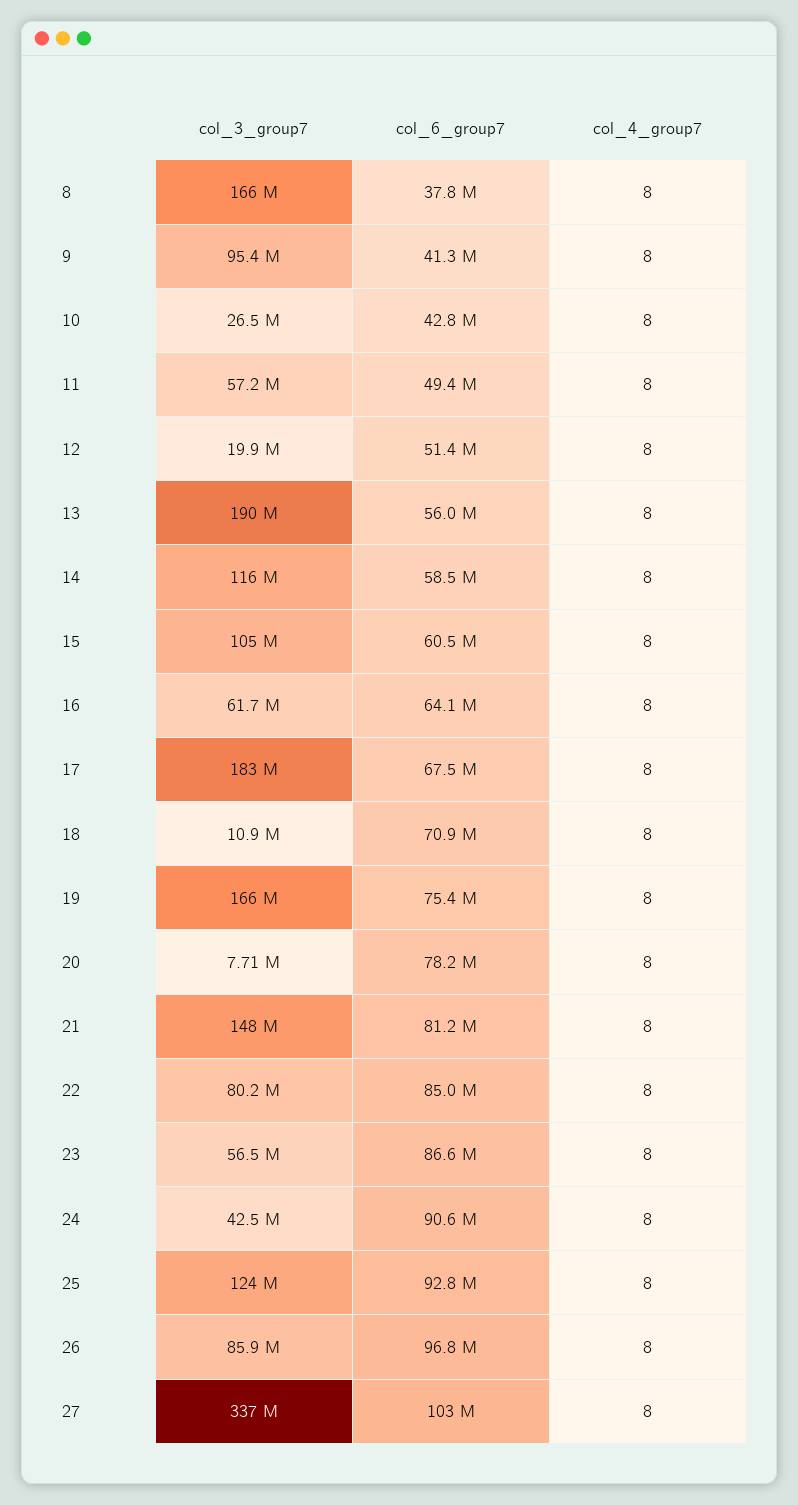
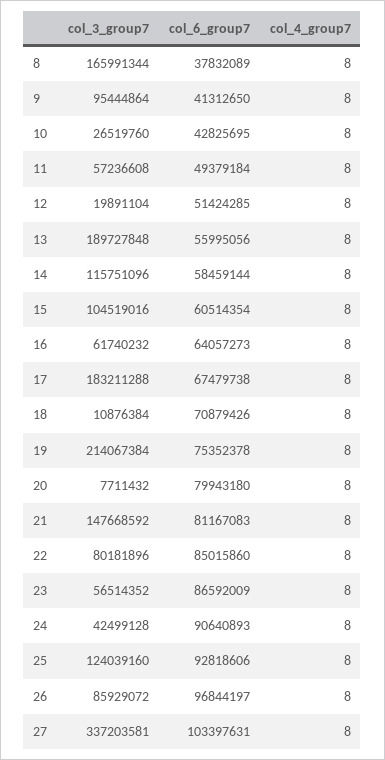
col_3_group7, 19: 166000000 -> 214067384
col_6_group7, 20: 78200000 -> 79943180

